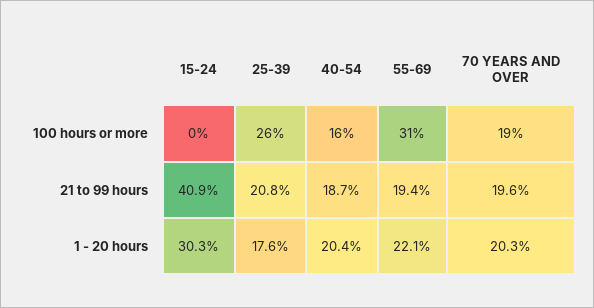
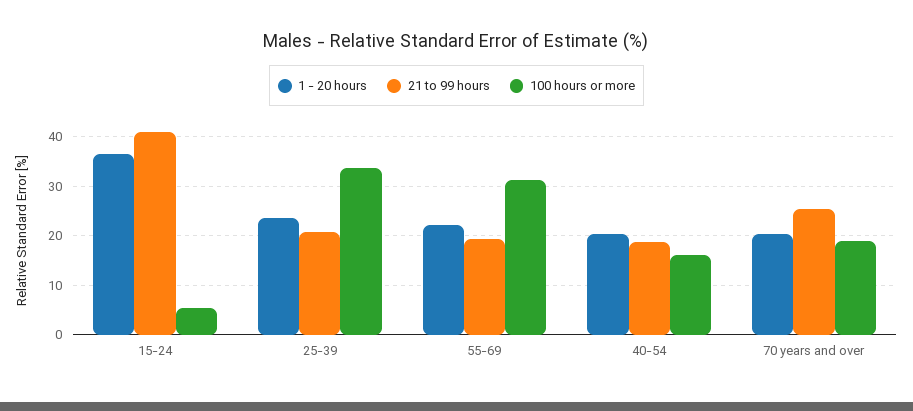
100 hours or more, 15-24: 0 -> 6
100 hours or more, 25-39: 26 -> 34
21 to 99 hours, 70 YEARS AND OVER: 19.6 -> 26
1 - 20 hours, 15-24: 30.3 -> 36
1 - 20 hours, 25-39: 17.6 -> 24

